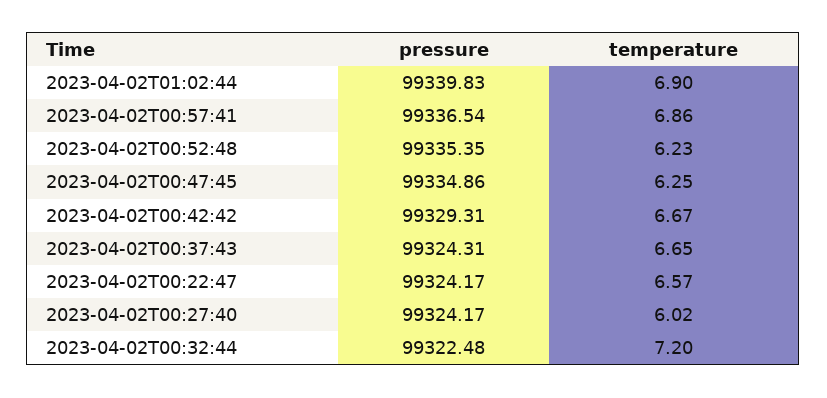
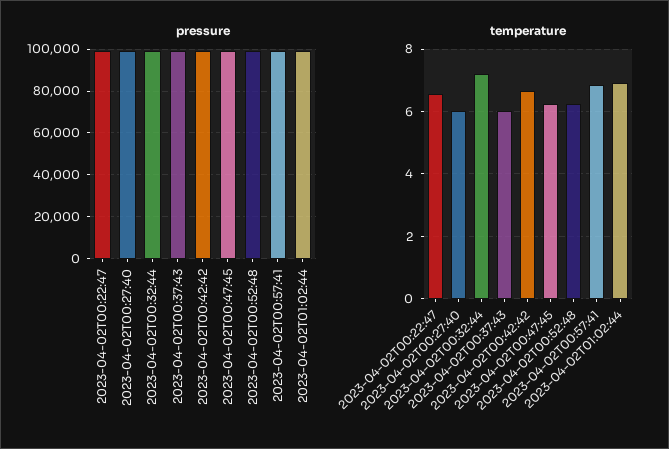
temperature, 2023-04-02T00:37:43: 6.65 -> 6

